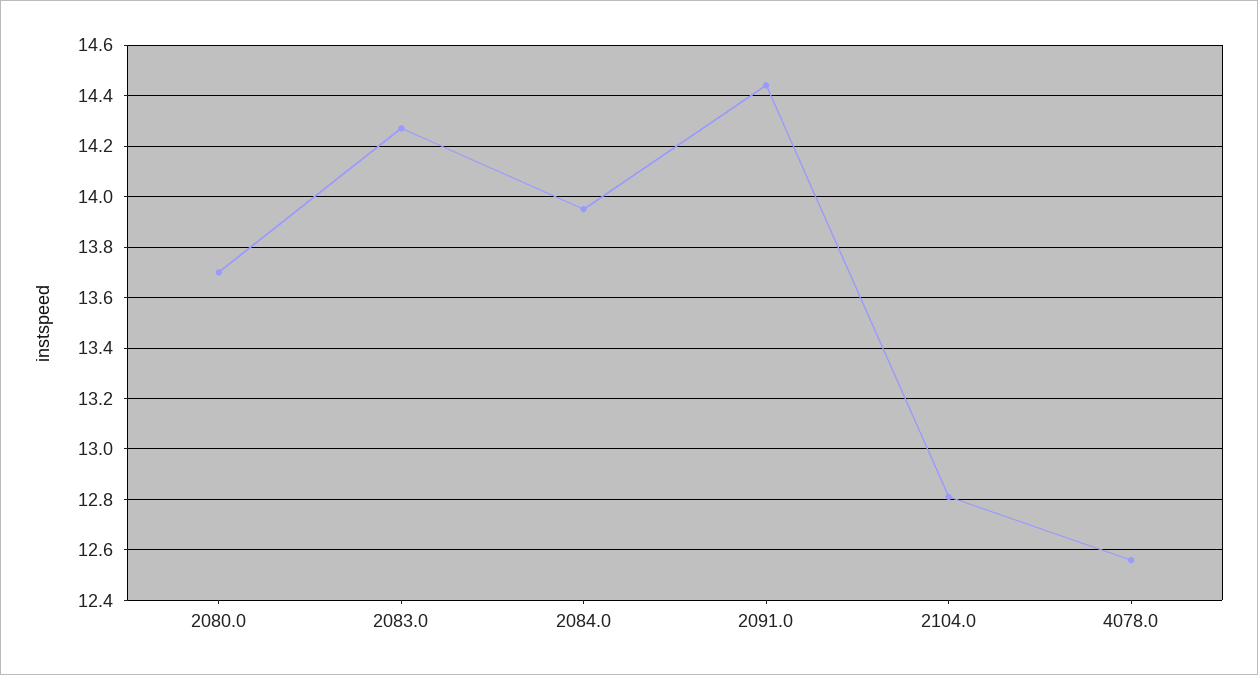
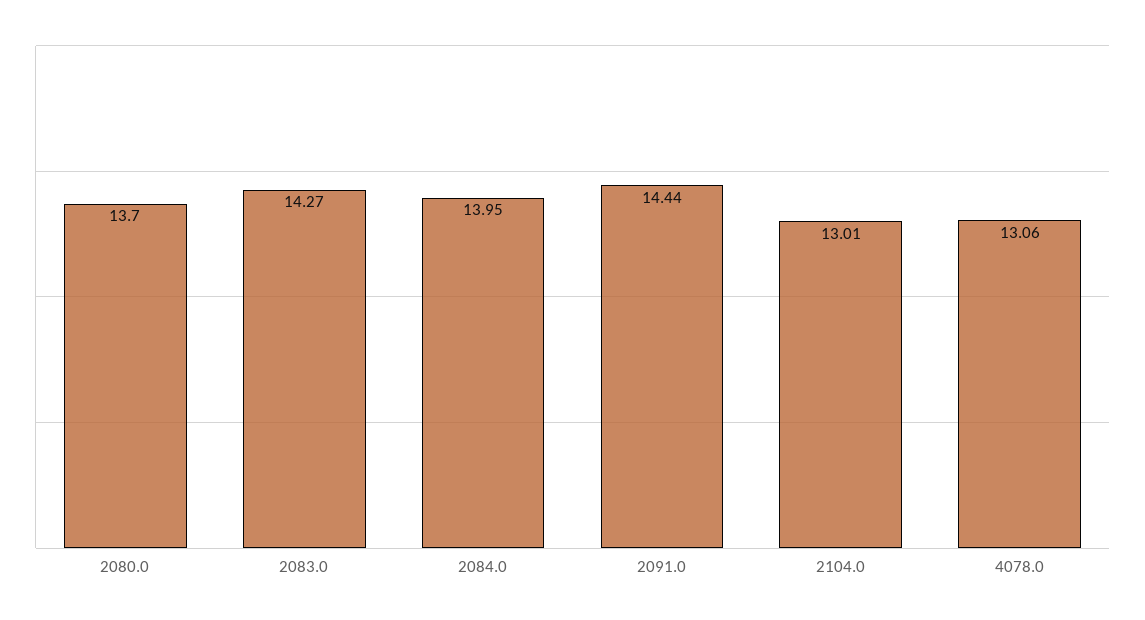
2104.0: 12.8 -> 13.01
4078.0: 12.55 -> 13.06

